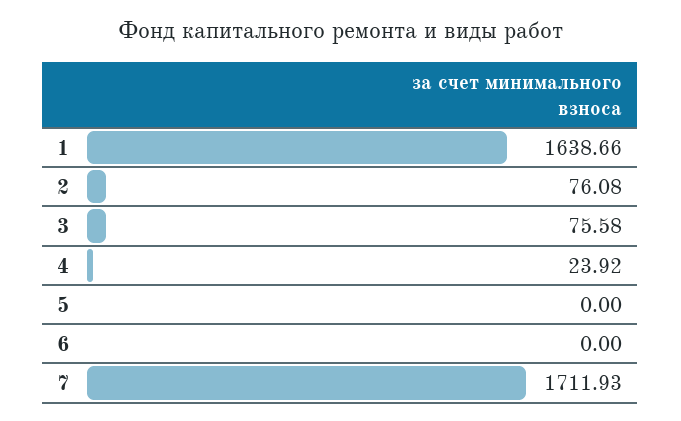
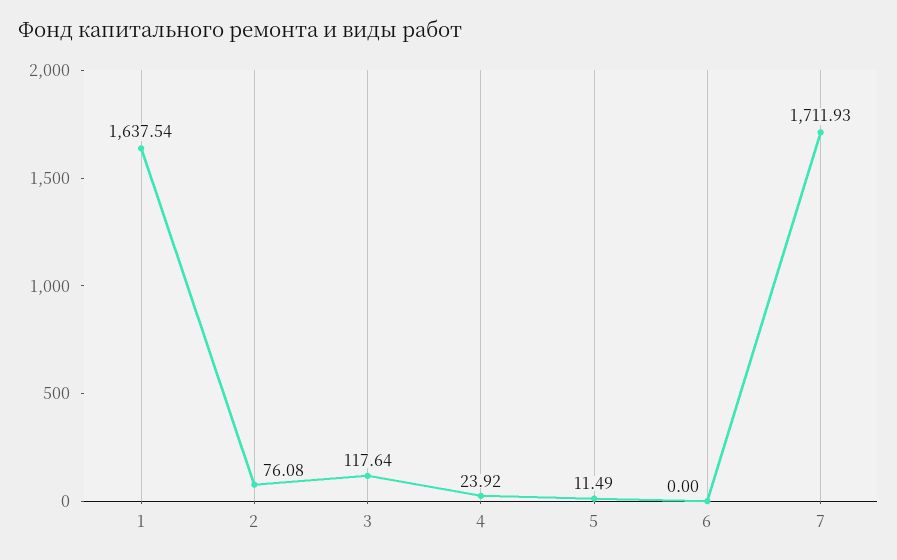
1: 1638.66 -> 1637.54
3: 75.58 -> 117.64
5: 0 -> 11.49

